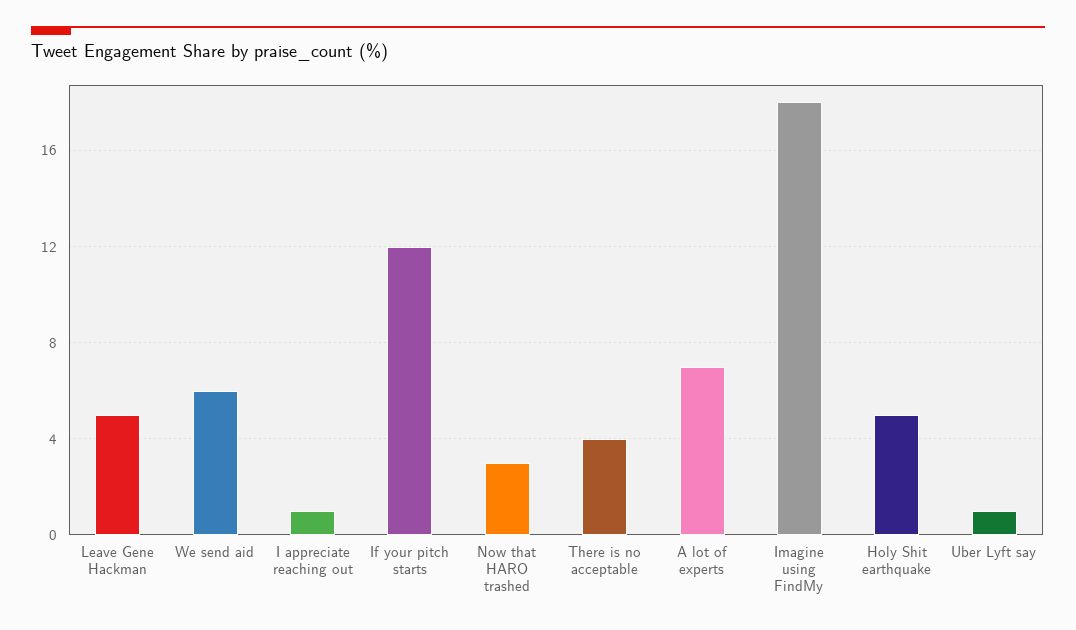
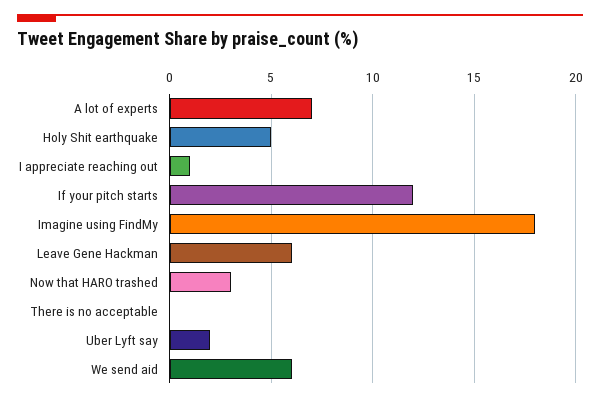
Leave Gene Hackman: 5 -> 6
There is no acceptable: 4 -> 0
Uber Lyft say: 1 -> 2

